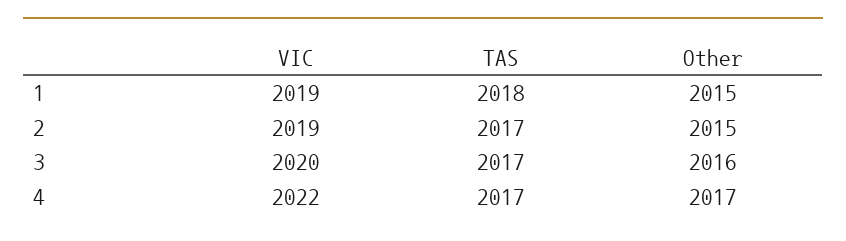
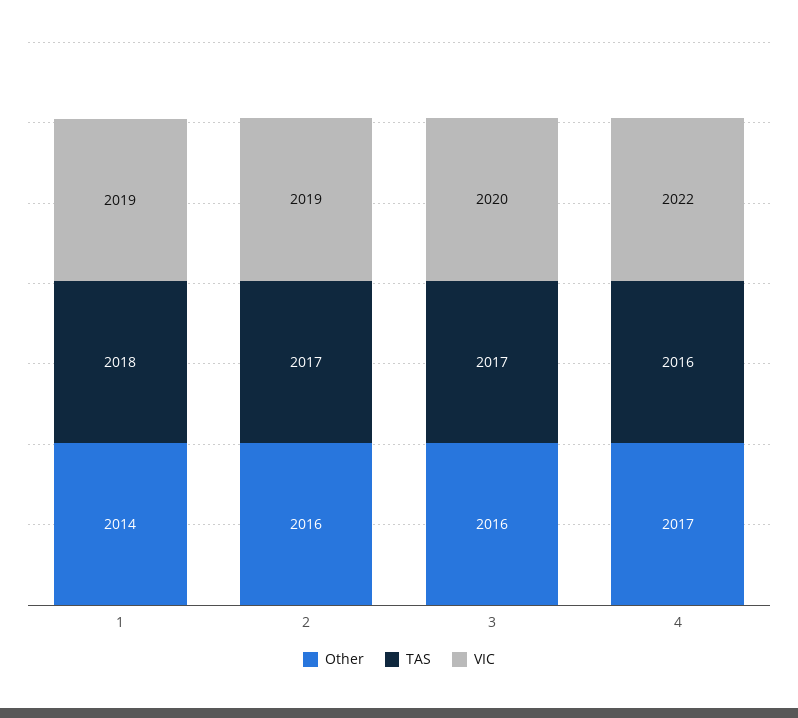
Other, 1: 2015 -> 2014
Other, 2: 2015 -> 2016
TAS, 4: 2017 -> 2016

